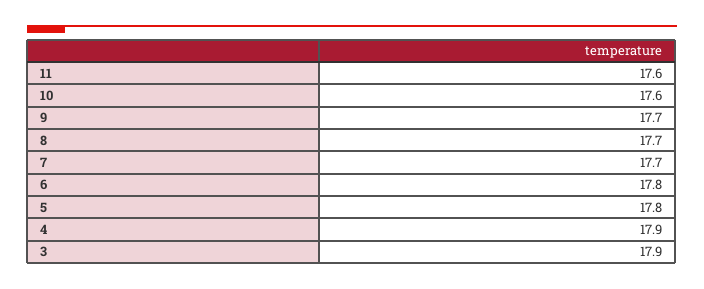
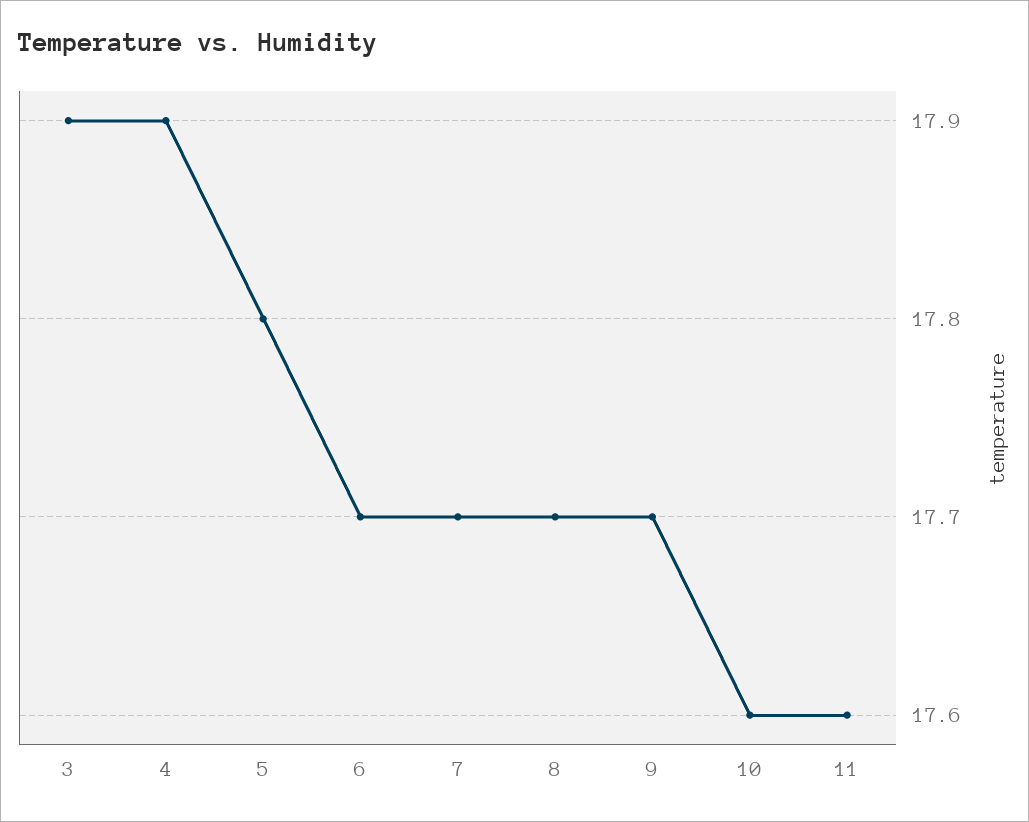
6: 17.8 -> 17.7

